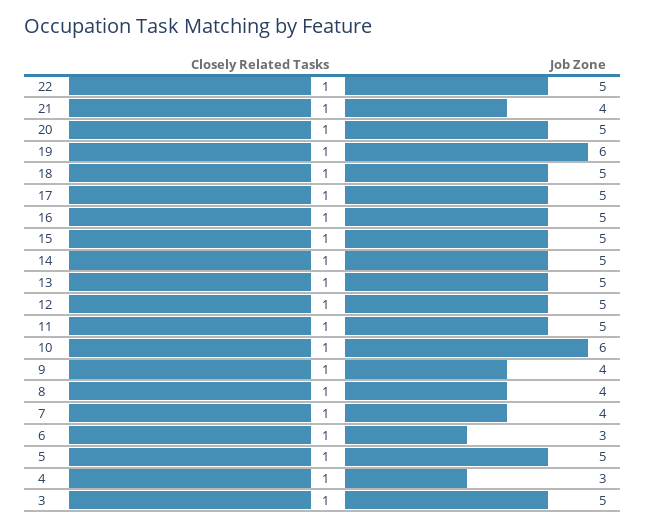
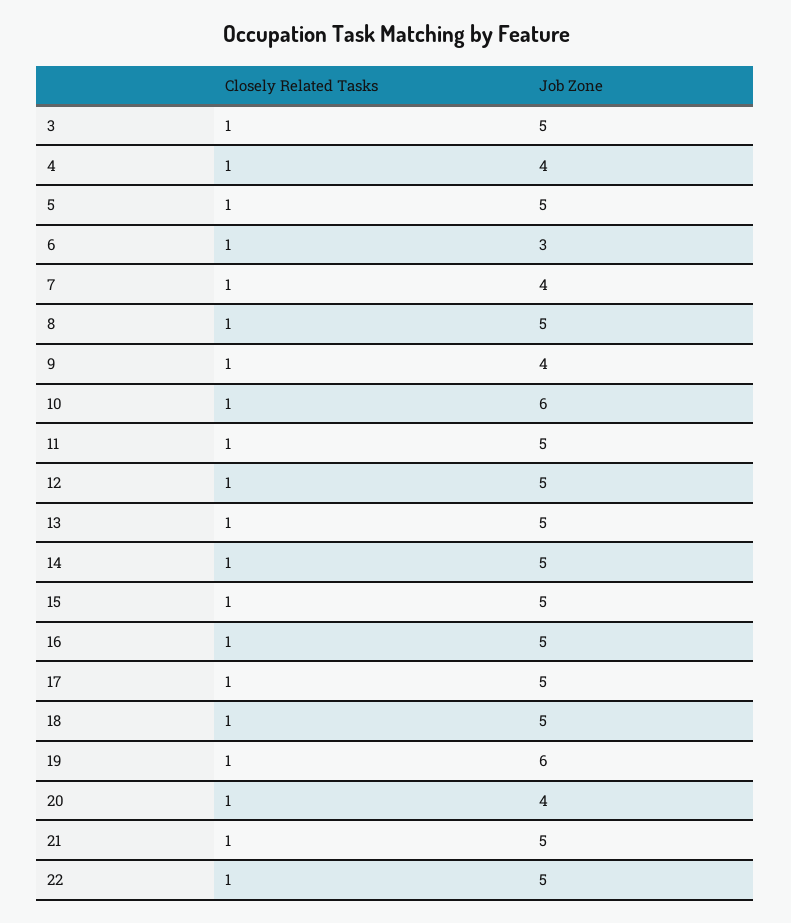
Job Zone, 21: 4 -> 5
Job Zone, 20: 5 -> 4
Job Zone, 8: 4 -> 5
Job Zone, 4: 3 -> 4

